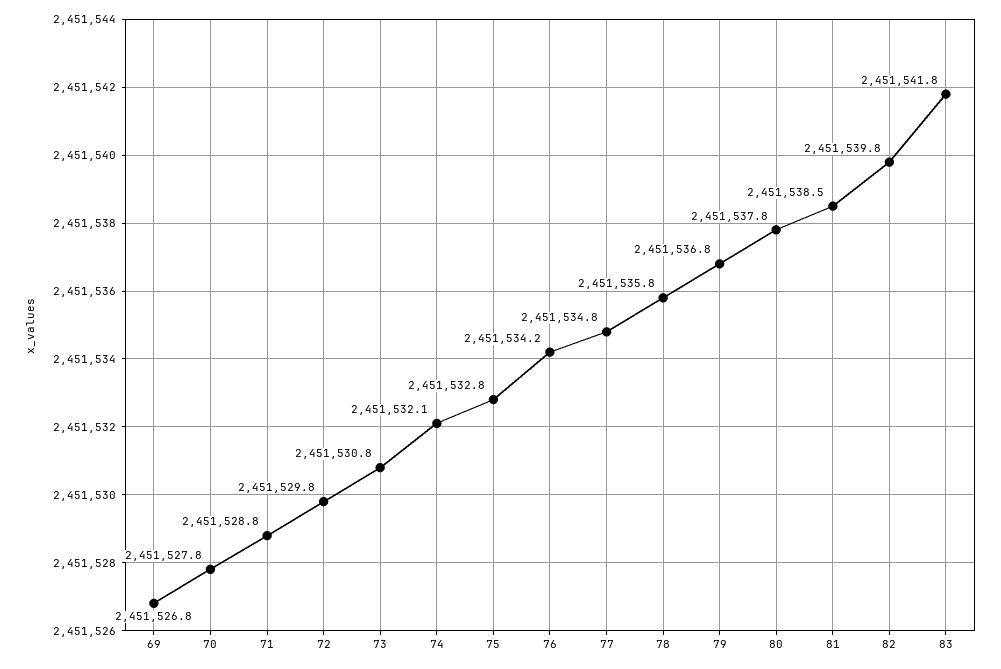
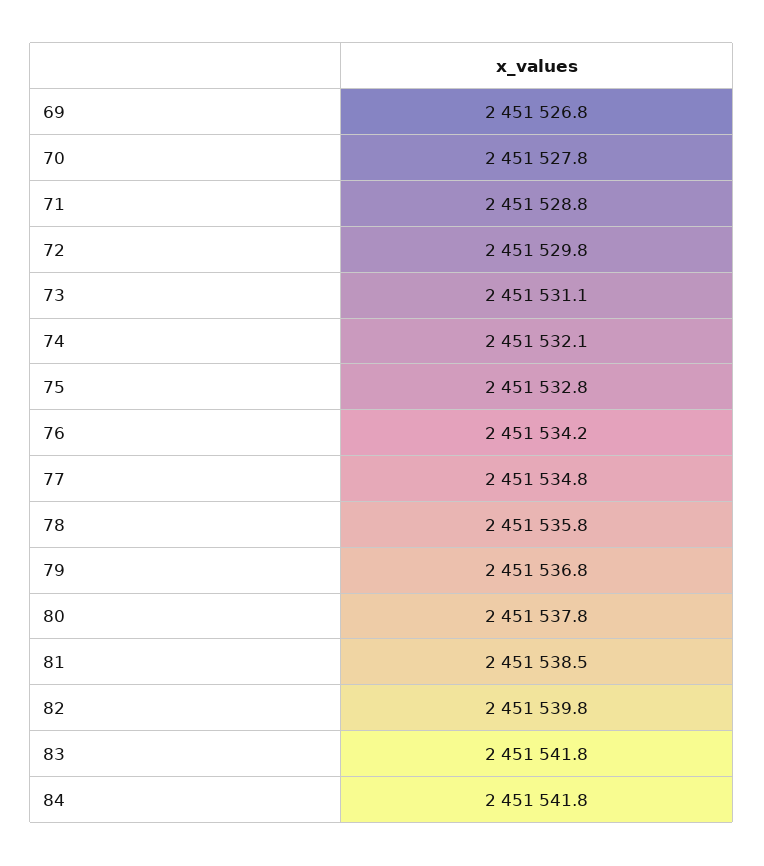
73: 2451530.8 -> 2451531.1
84: none -> 2451541.8

